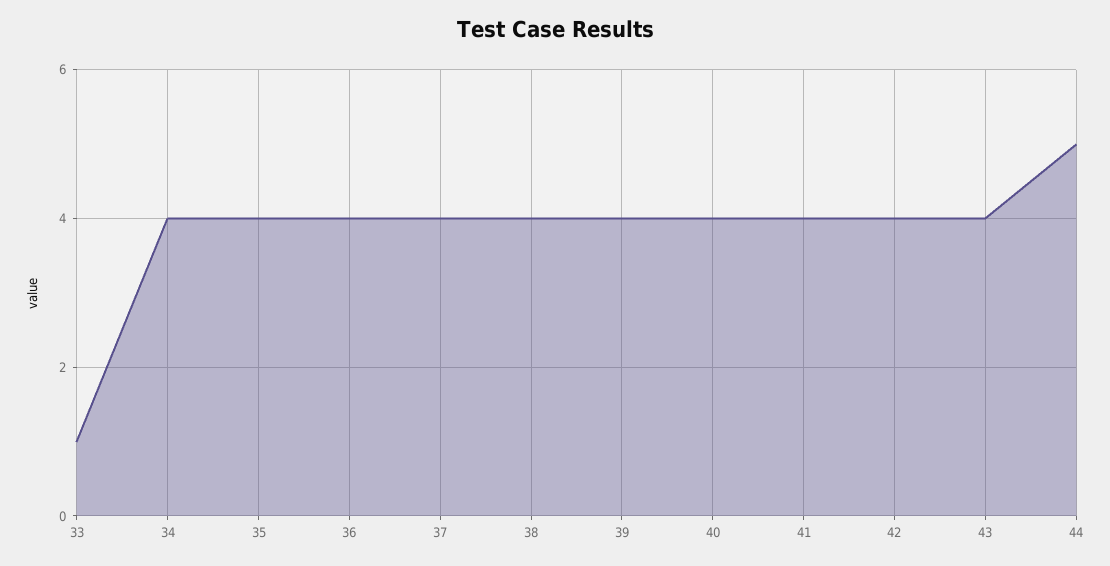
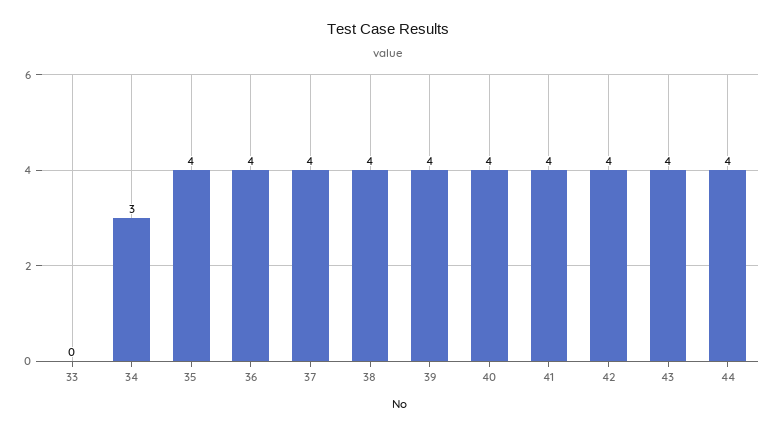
33: 1 -> 0
34: 4 -> 3
44: 5 -> 4

